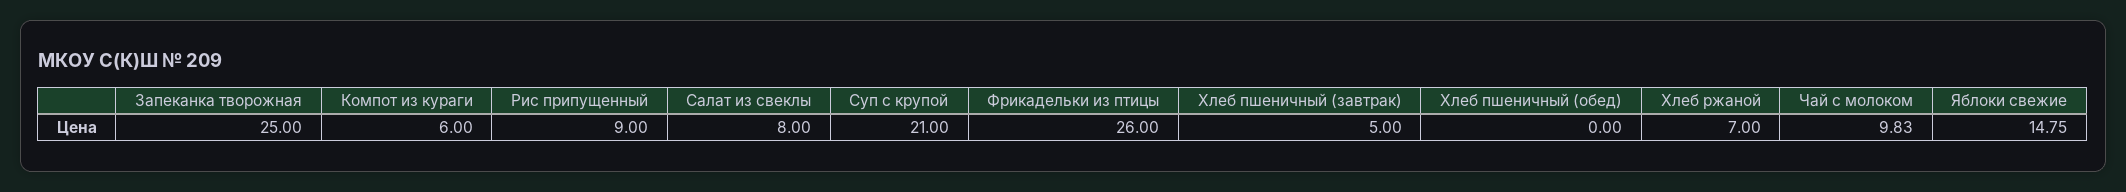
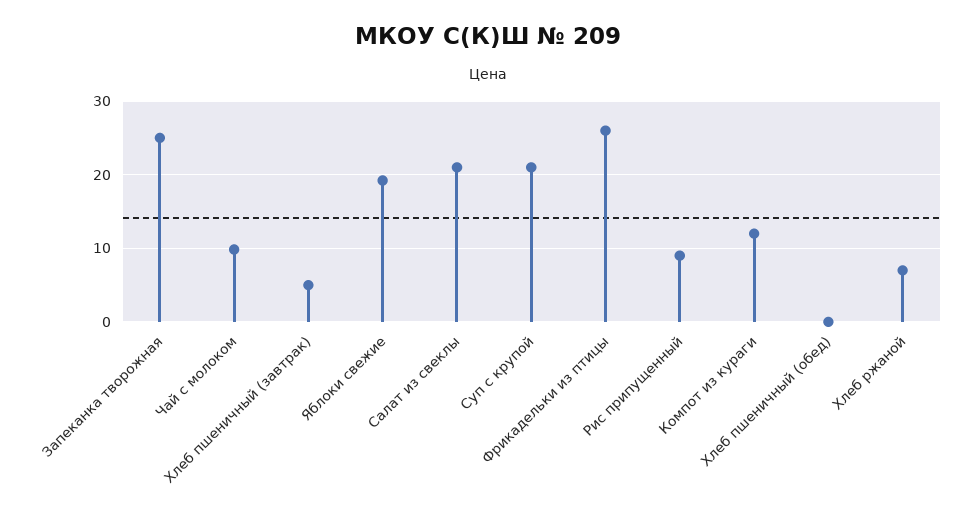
Компот из кураги: 6 -> 12
Салат из свеклы: 8 -> 21
Яблоки свежие: 14.75 -> 19

